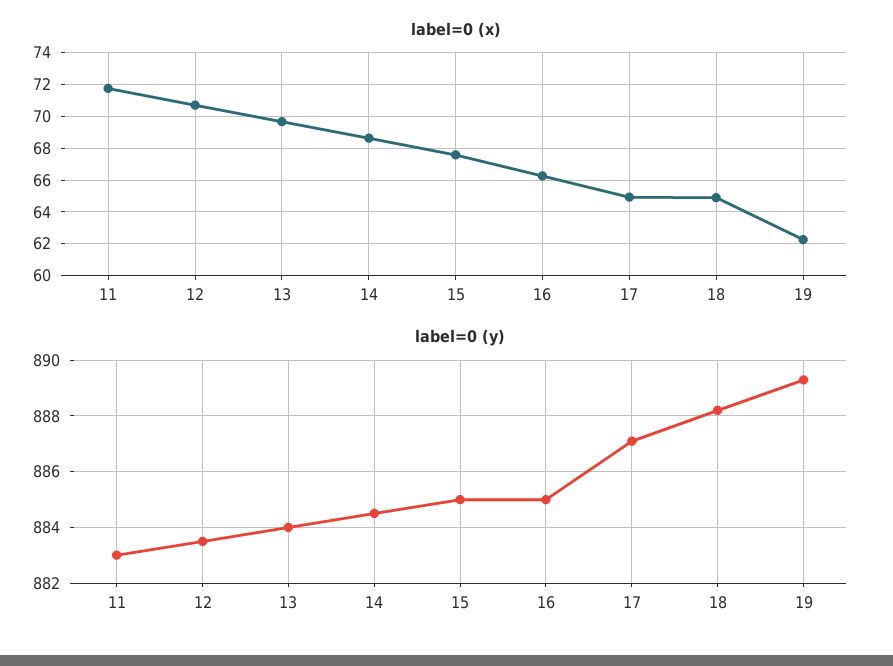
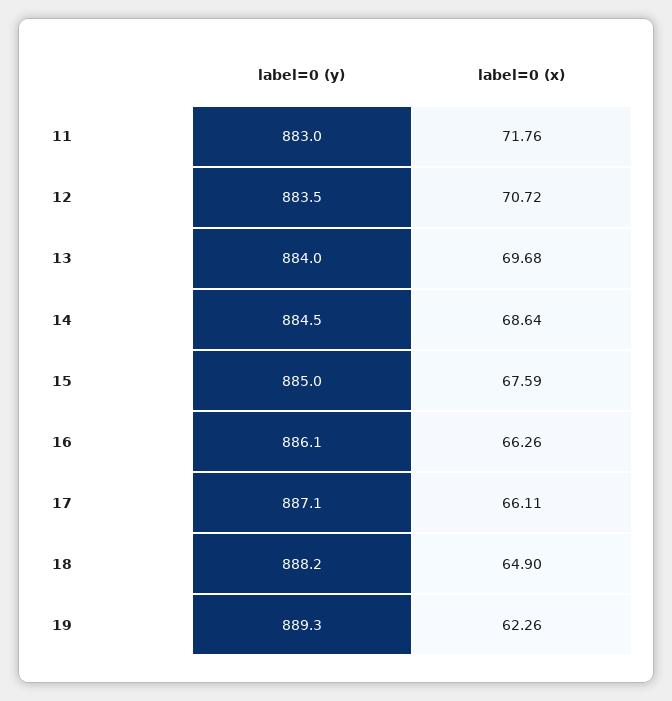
label=0 (x), 17: 65 -> 66.11
label=0 (y), 16: 885 -> 886.1

